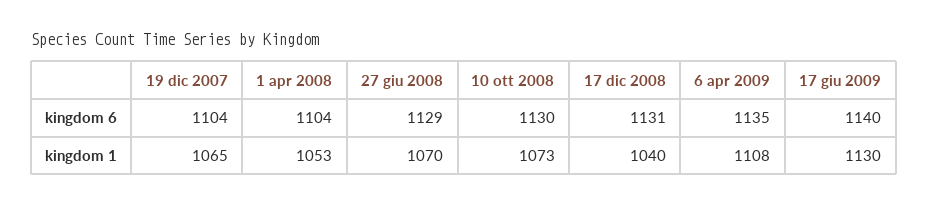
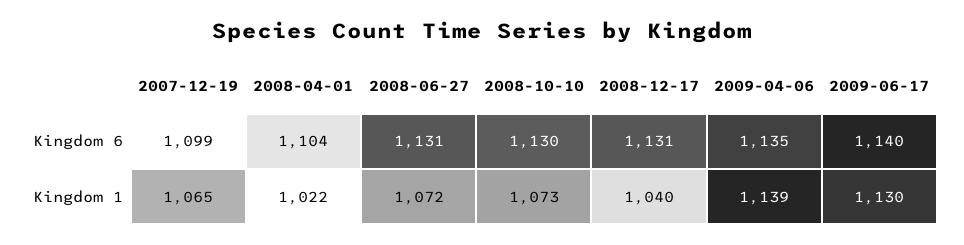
19 dic 2007, kingdom 6: 1104 -> 1099
27 giu 2008, kingdom 6: 1129 -> 1131
1 apr 2008, kingdom 1: 1053 -> 1022
27 giu 2008, kingdom 1: 1070 -> 1072
6 apr 2009, kingdom 1: 1108 -> 1139

